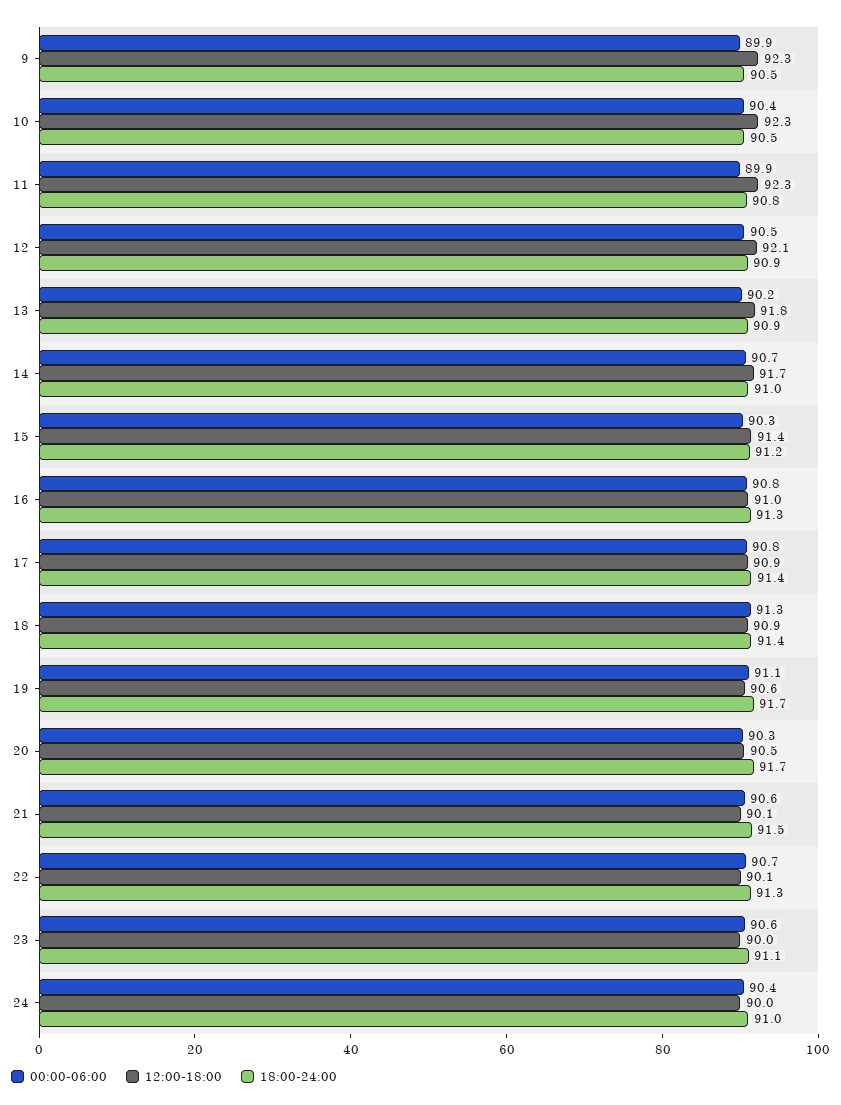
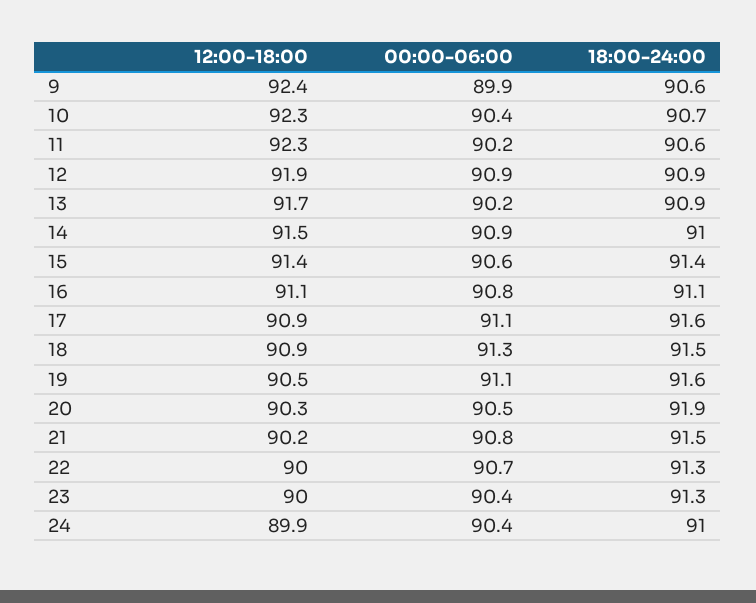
12:00-18:00, 9: 92.3 -> 92.4
18:00-24:00, 9: 90.5 -> 90.6
18:00-24:00, 10: 90.5 -> 90.7
00:00-06:00, 11: 89.9 -> 90.2
18:00-24:00, 11: 90.8 -> 90.6
00:00-06:00, 12: 90.5 -> 90.9
12:00-18:00, 12: 92.1 -> 91.9
12:00-18:00, 13: 91.8 -> 91.7
00:00-06:00, 14: 90.7 -> 90.9
12:00-18:00, 14: 91.7 -> 91.5
00:00-06:00, 15: 90.3 -> 90.6
18:00-24:00, 15: 91.2 -> 91.4
12:00-18:00, 16: 91 -> 91.1
18:00-24:00, 16: 91.3 -> 91.1
00:00-06:00, 17: 90.8 -> 91.1
18:00-24:00, 17: 91.4 -> 91.6
18:00-24:00, 18: 91.4 -> 91.5
12:00-18:00, 19: 90.6 -> 90.5
18:00-24:00, 19: 91.7 -> 91.6
00:00-06:00, 20: 90.3 -> 90.5
12:00-18:00, 20: 90.5 -> 90.3
18:00-24:00, 20: 91.7 -> 91.9
00:00-06:00, 21: 90.6 -> 90.8
12:00-18:00, 21: 90.1 -> 90.2
12:00-18:00, 22: 90.1 -> 90
00:00-06:00, 23: 90.6 -> 90.4
18:00-24:00, 23: 91.1 -> 91.3
12:00-18:00, 24: 90 -> 89.9

